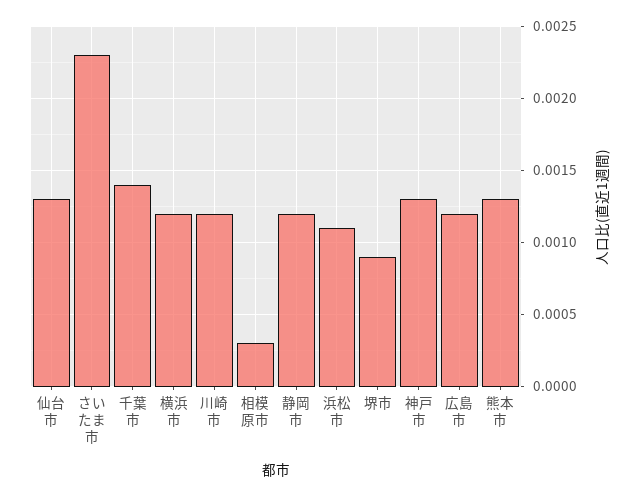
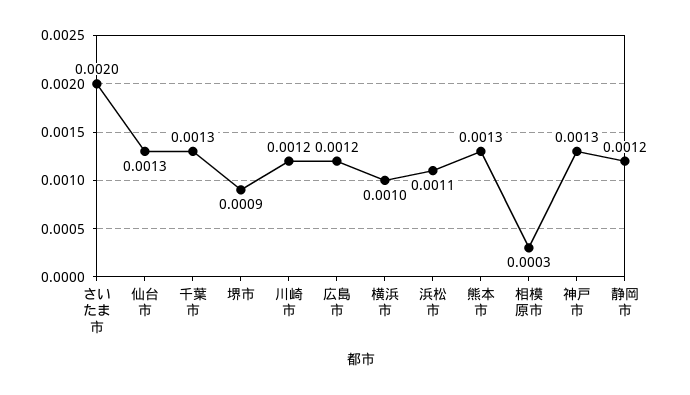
さいたま市: 0.0023 -> 0.002
千葉市: 0.0014 -> 0.0013
横浜市: 0.0012 -> 0.001

